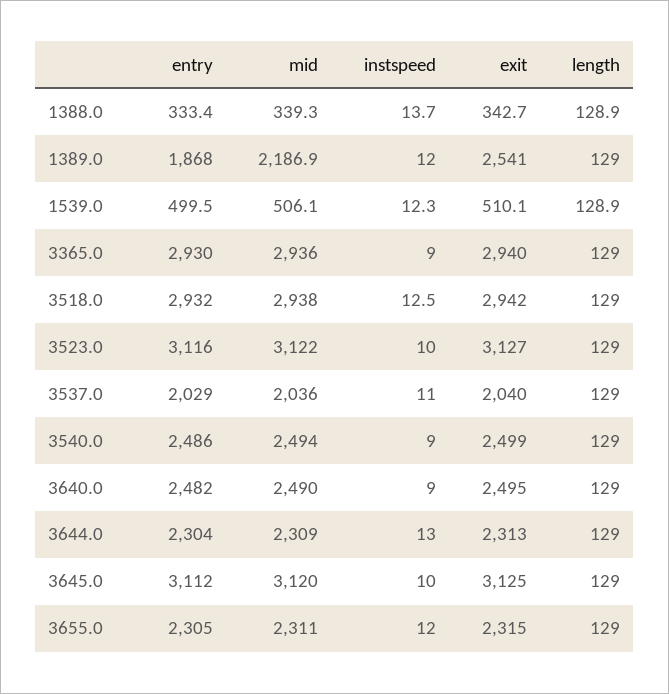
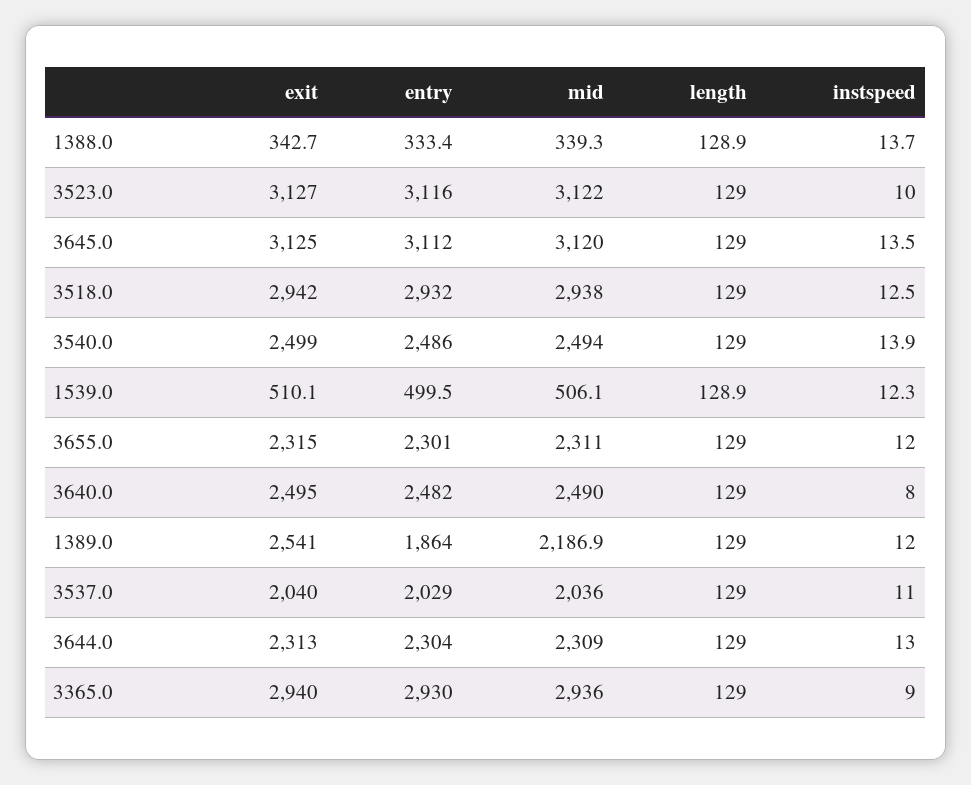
entry, 1389.0: 1868 -> 1864
instspeed, 3540.0: 9 -> 13.9
instspeed, 3640.0: 9 -> 8
instspeed, 3645.0: 10 -> 13.5
entry, 3655.0: 2305 -> 2301

